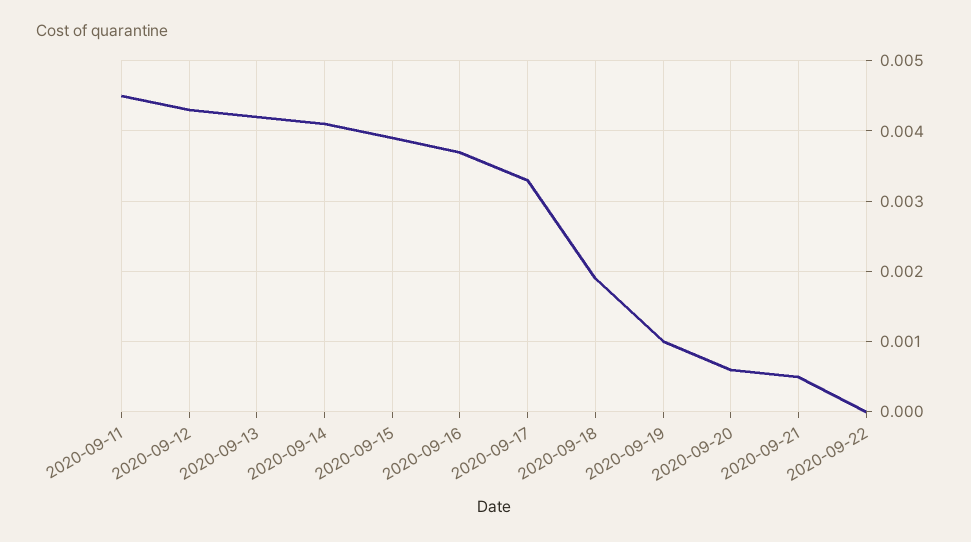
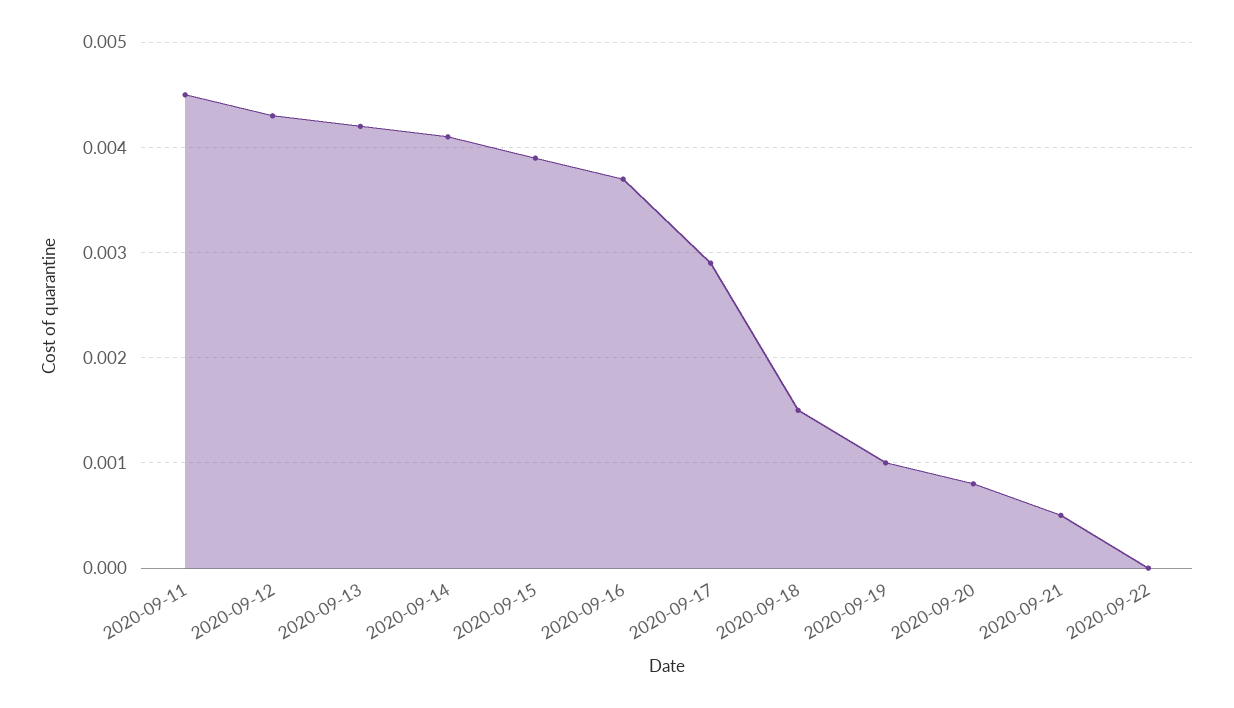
2020-09-17: 0.0033 -> 0.0029
2020-09-18: 0.0019 -> 0.0015
2020-09-20: 0.0006 -> 0.0008

